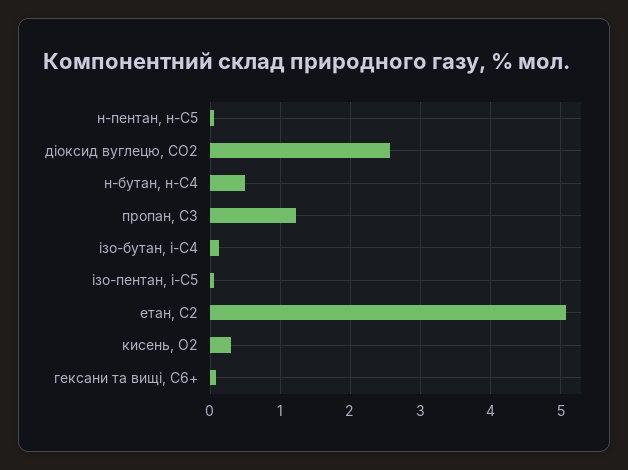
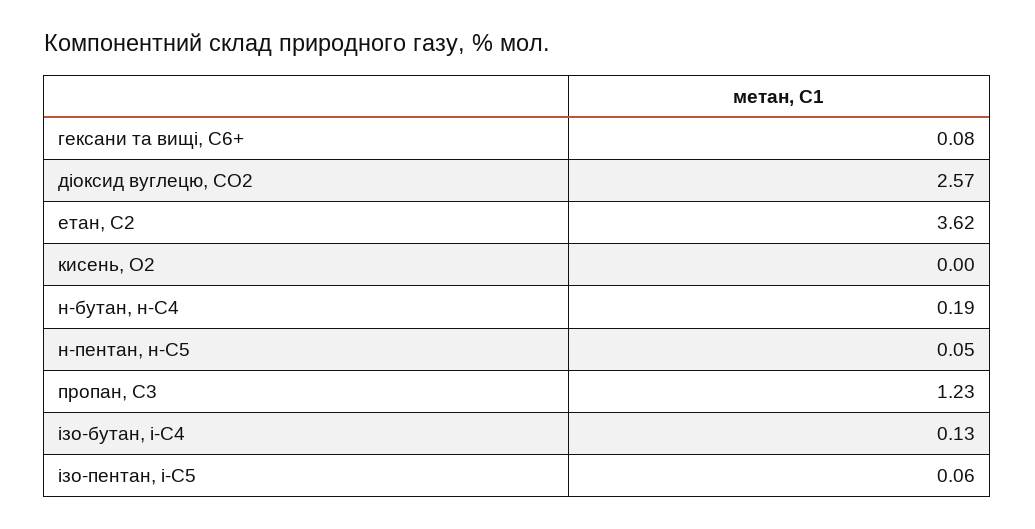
н-бутан, н-С4: 0.5 -> 0.19
етан, С2: 5.1 -> 3.62
кисень, О2: 0.3 -> 0

